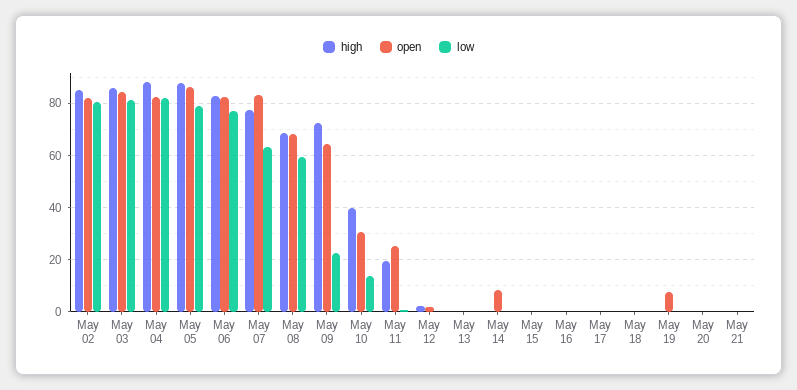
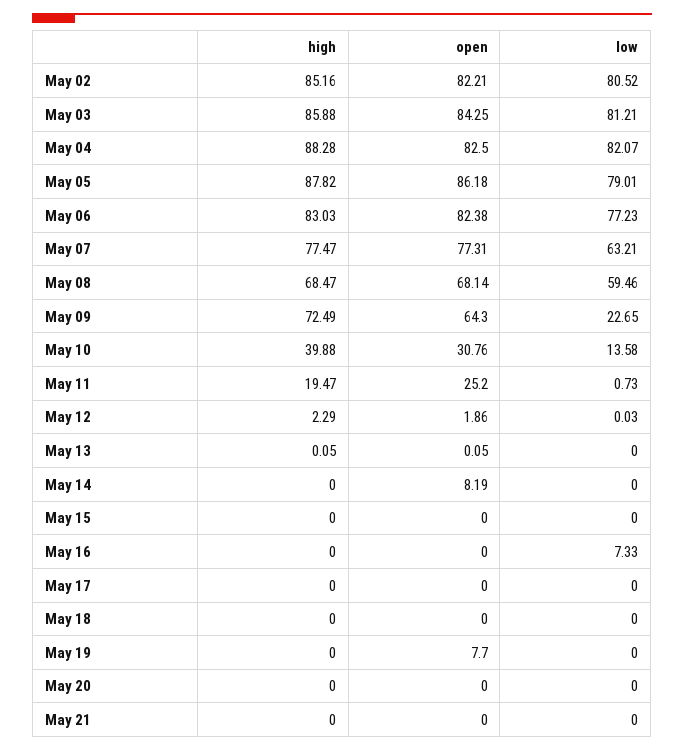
open, May 07: 82.5 -> 77.31
low, May 16: 0 -> 7.33

